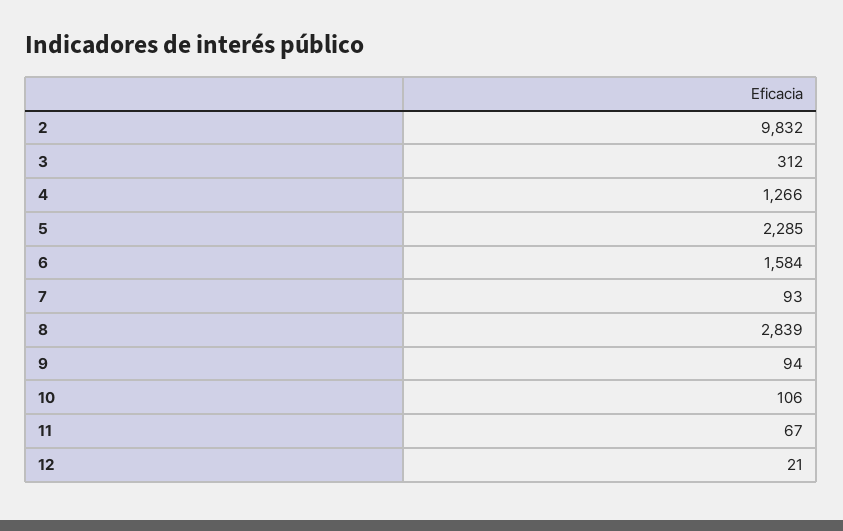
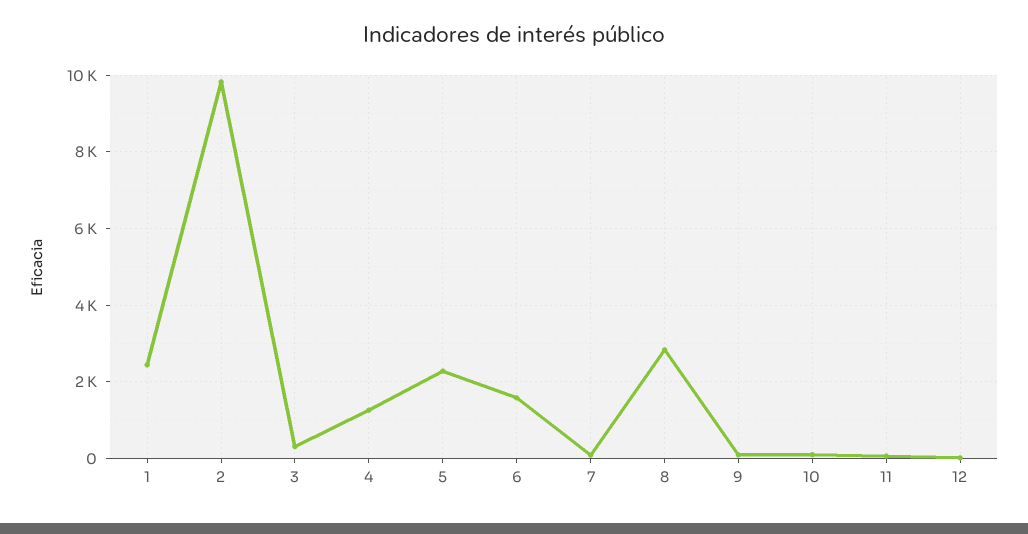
1: none -> 2400

